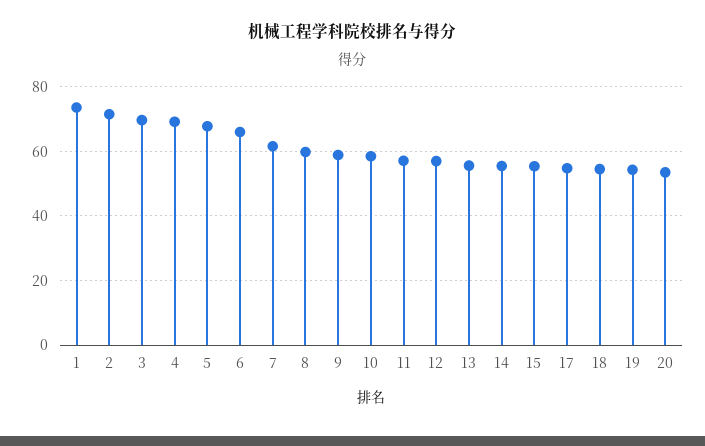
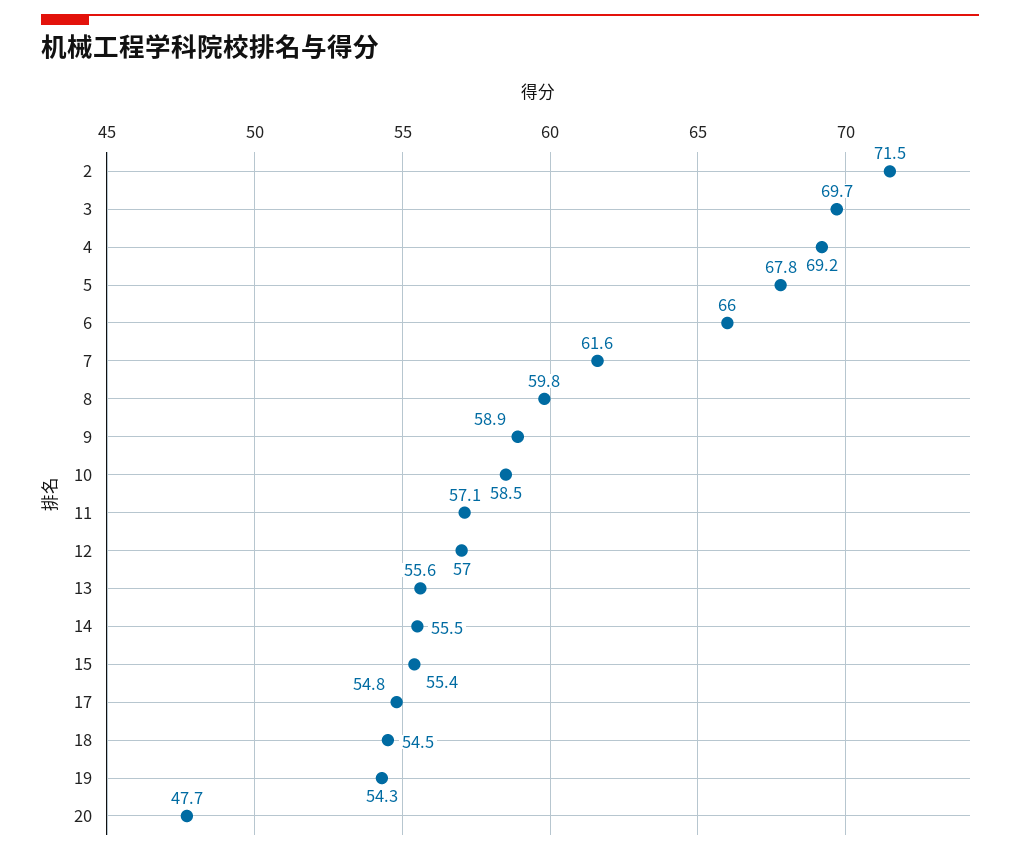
1: 74 -> none
20: 54 -> 47.7

